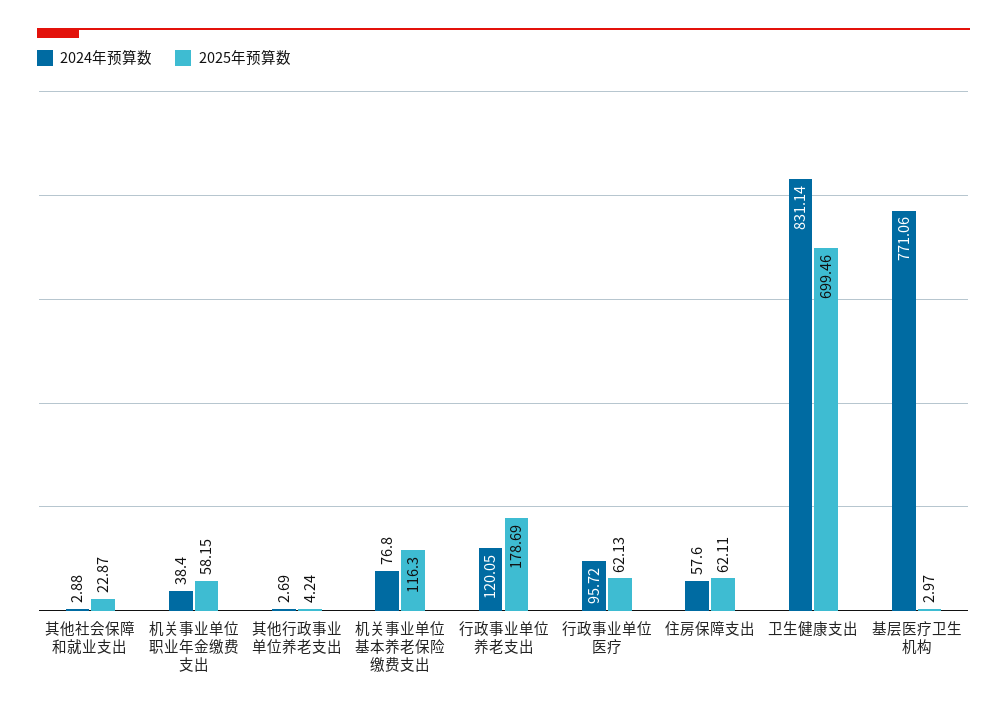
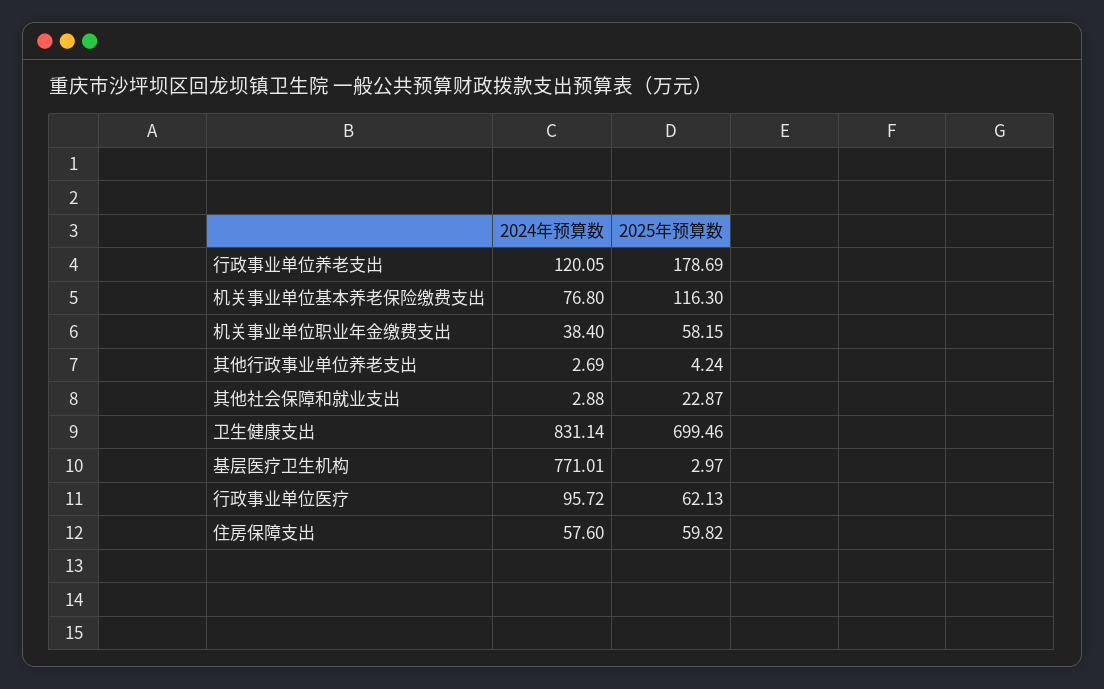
2025年预算数, 住房保障支出: 62.11 -> 59.82
2024年预算数, 基层医疗卫生机构: 771.06 -> 771.01

